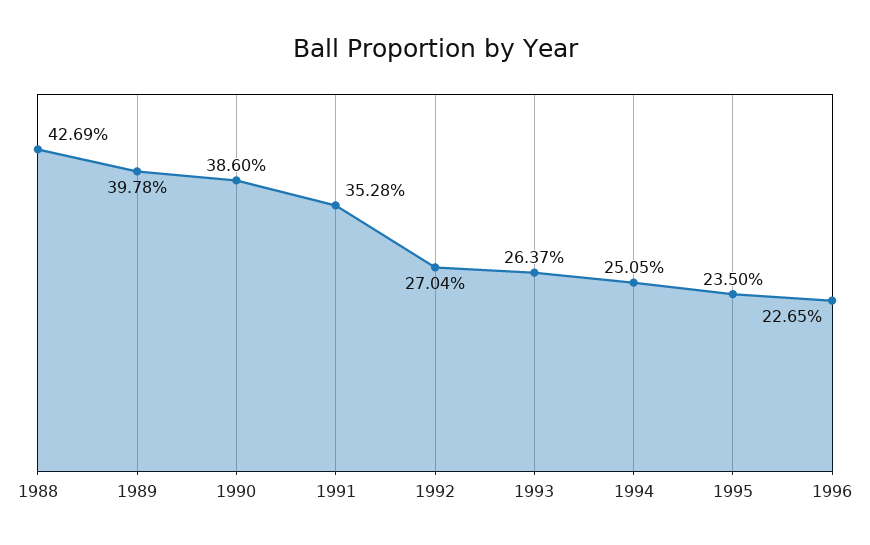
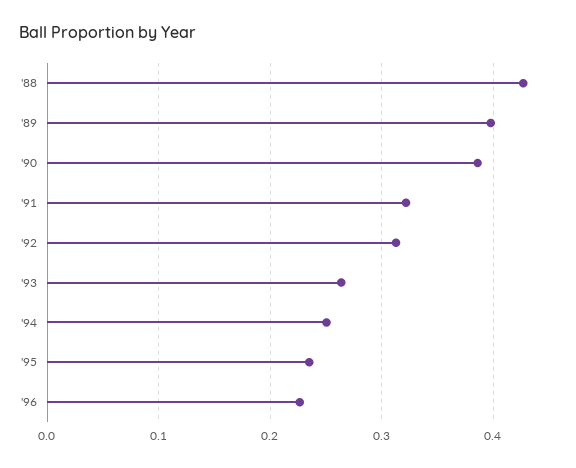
1991: 0.3528 -> 0.32
1992: 0.2704 -> 0.31

